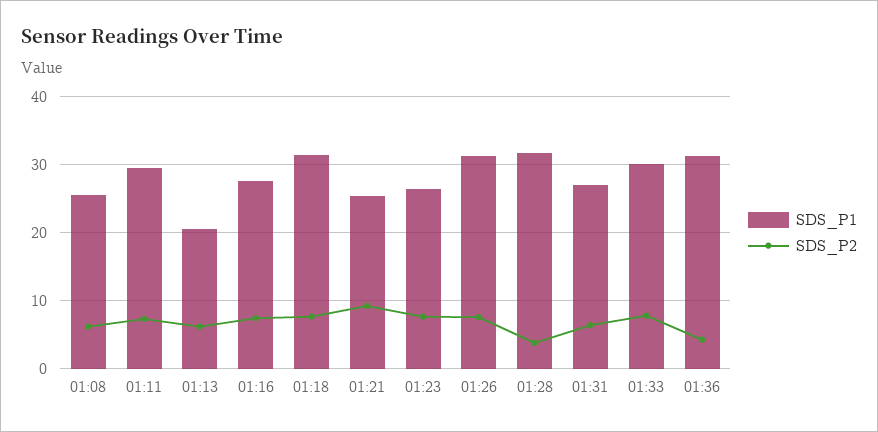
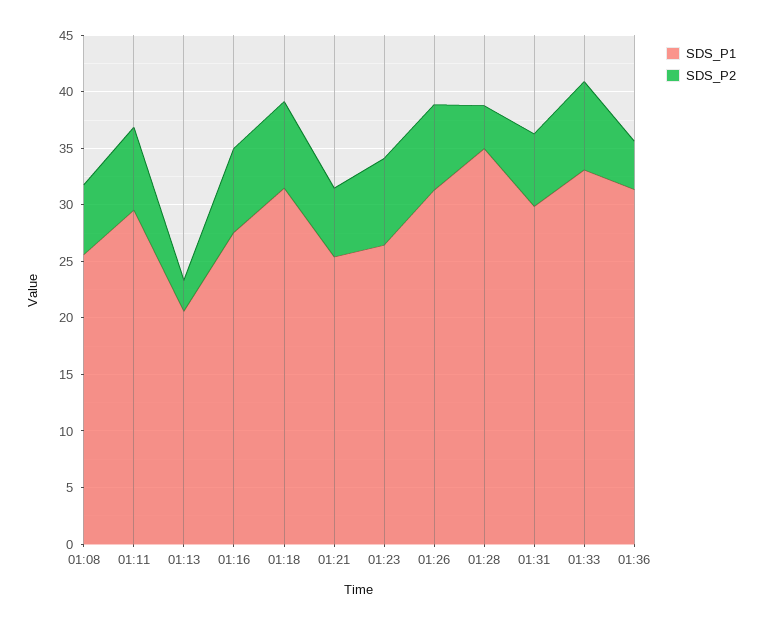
SDS_P2, 01:13: 6 -> 3
SDS_P2, 01:21: 9 -> 6
SDS_P1, 01:28: 32 -> 35
SDS_P1, 01:31: 27 -> 30
SDS_P1, 01:33: 30 -> 33

